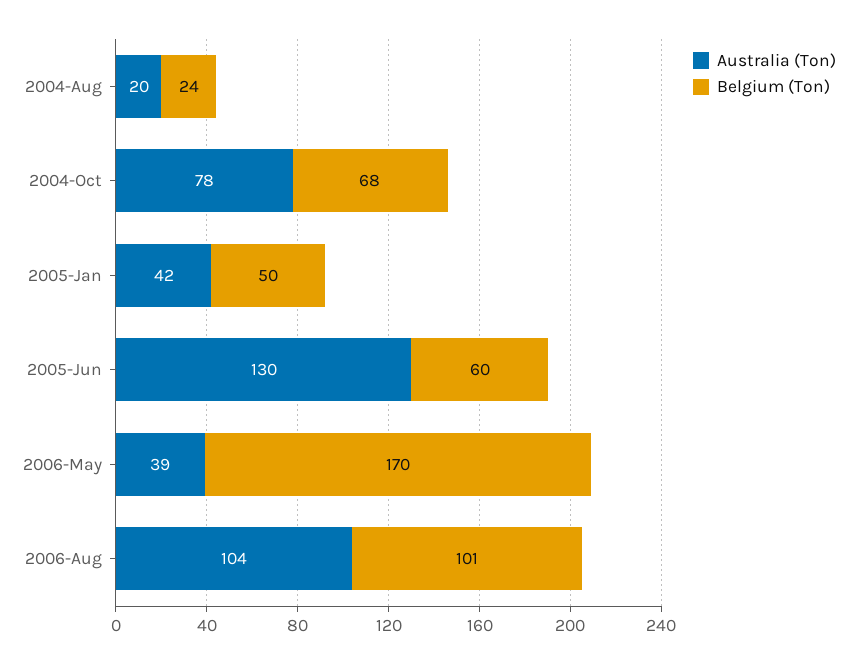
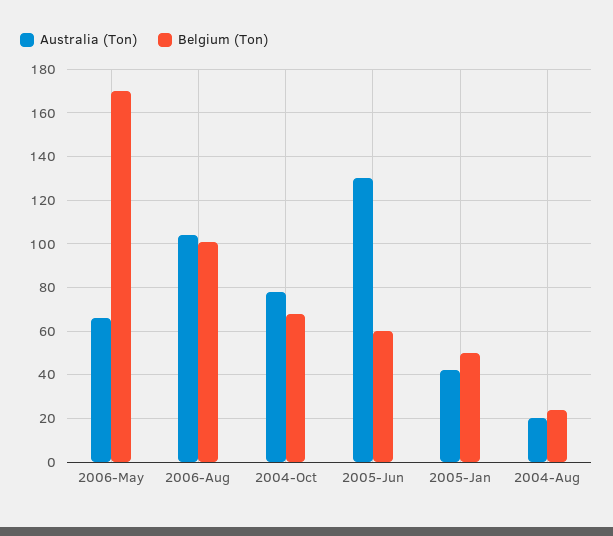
Australia (Ton), 2006-May: 39 -> 65

